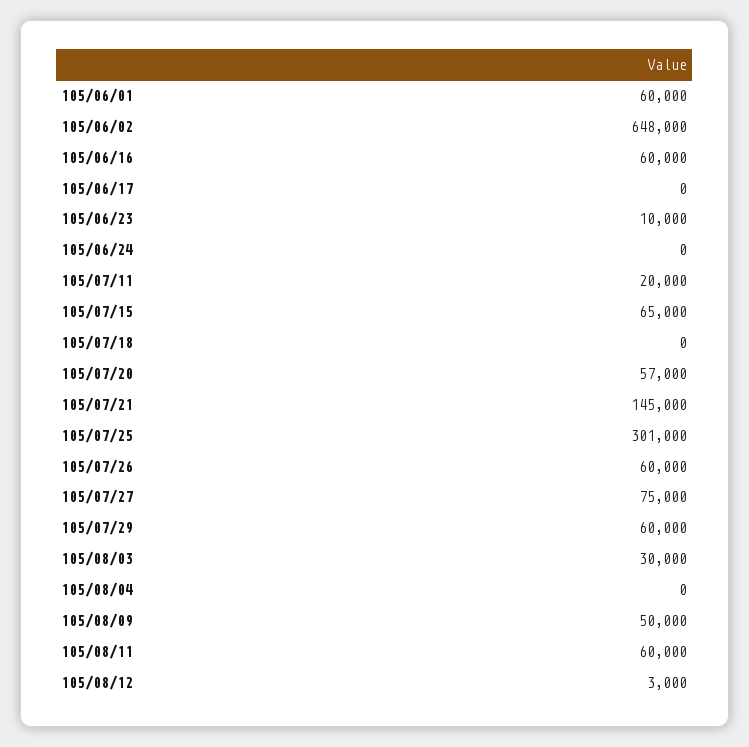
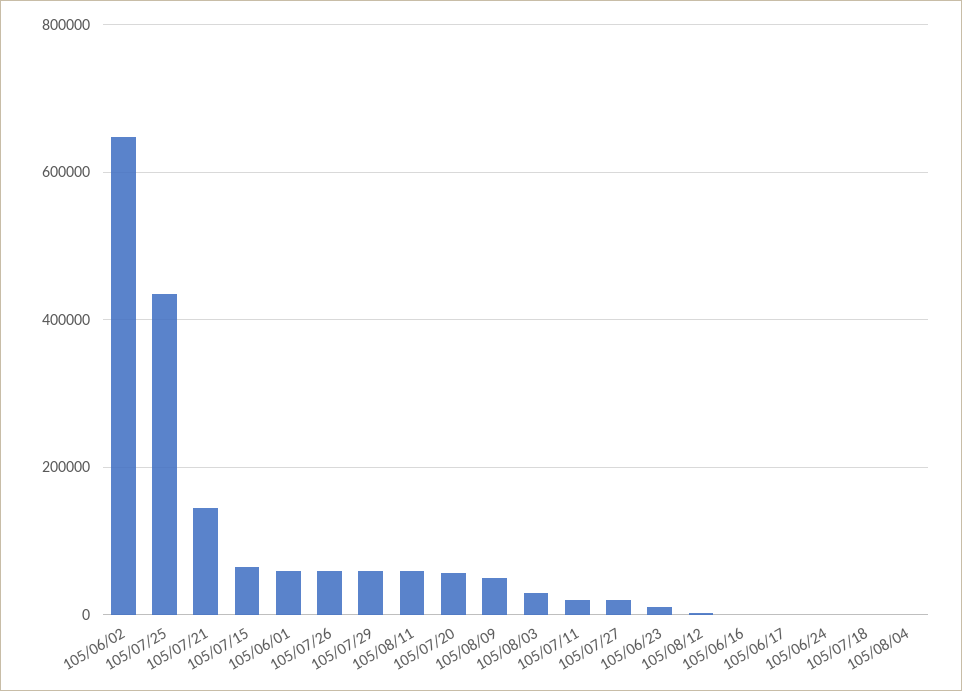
105/06/16: 60000 -> 0
105/07/25: 301000 -> 440000
105/07/27: 75000 -> 20000

